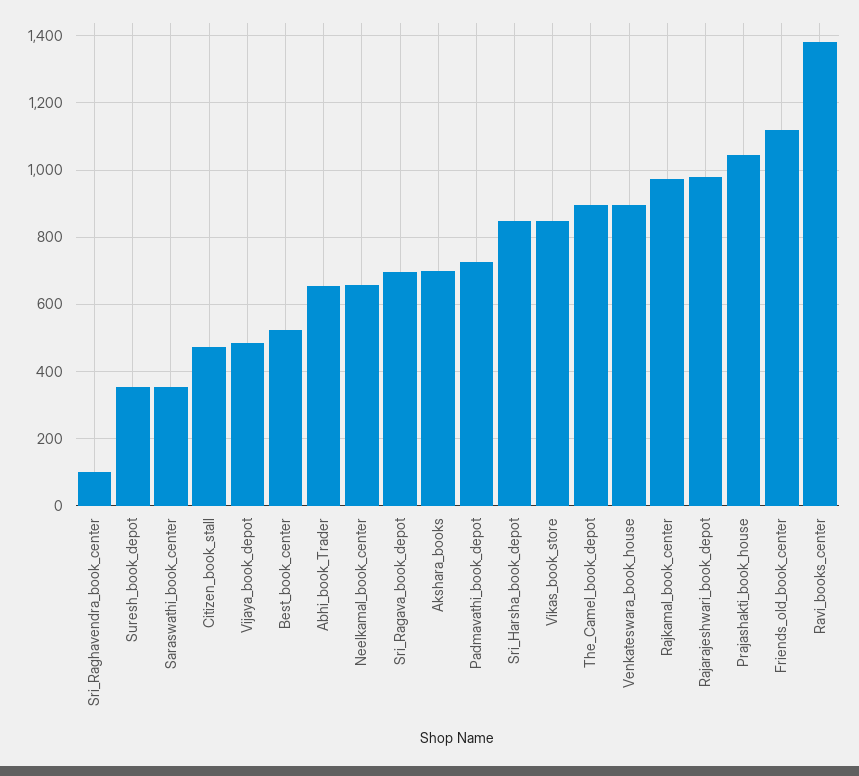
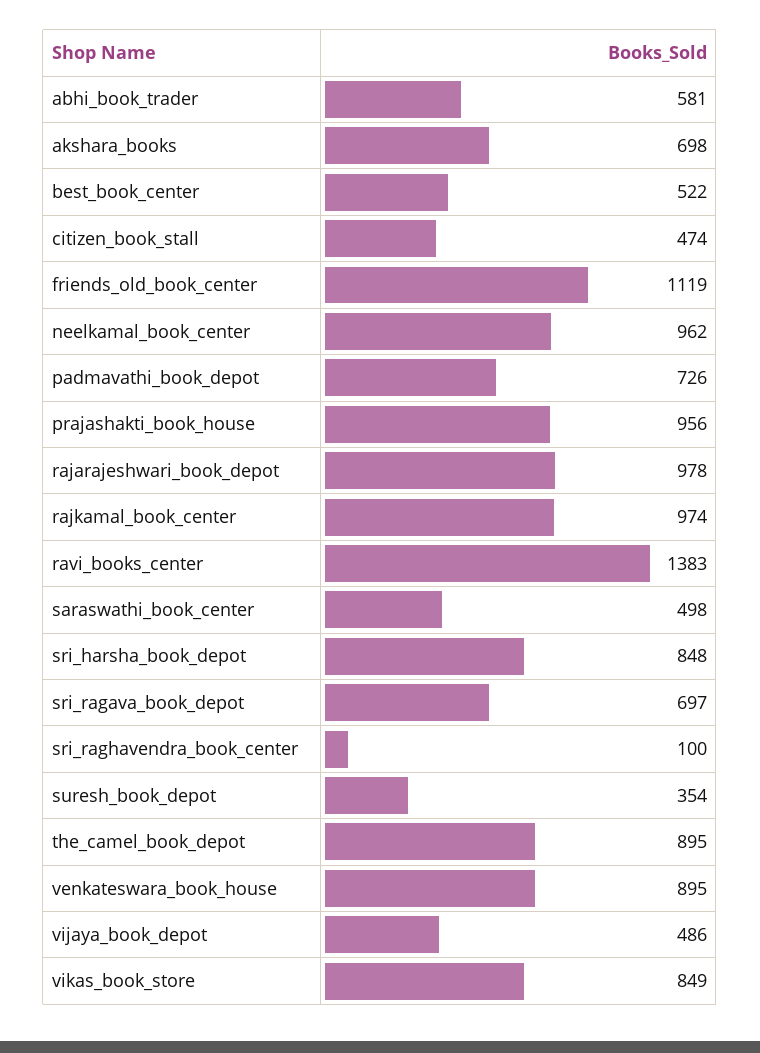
Saraswathi_book_center: 360 -> 498
Abhi_book_Trader: 660 -> 581
Neelkamal_book_center: 660 -> 962
Prajashakti_book_house: 1040 -> 956

